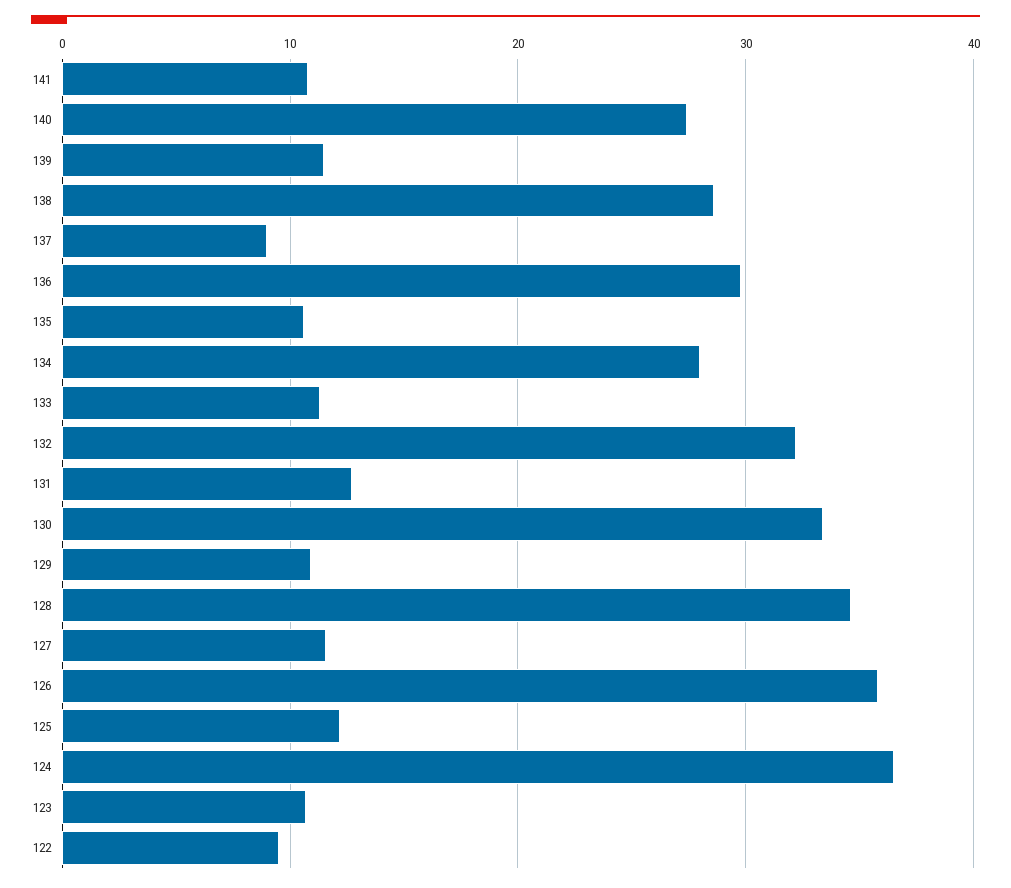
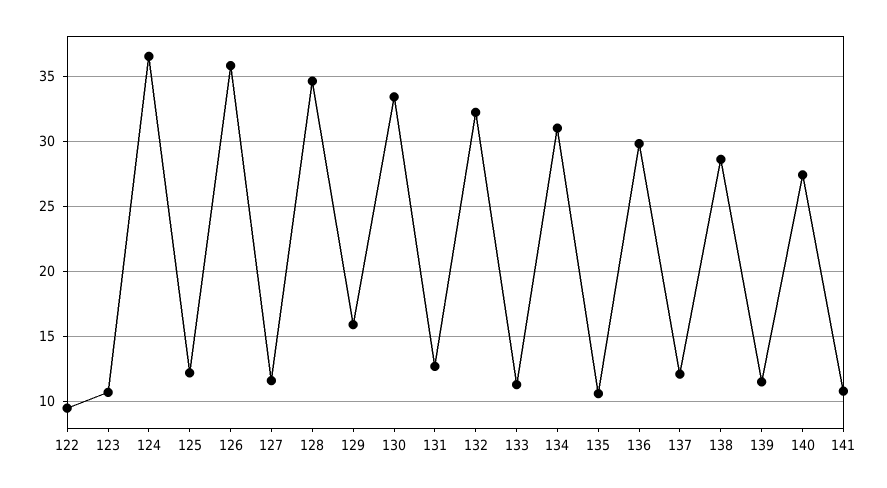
137: 9 -> 12
134: 28 -> 31
129: 11 -> 16

